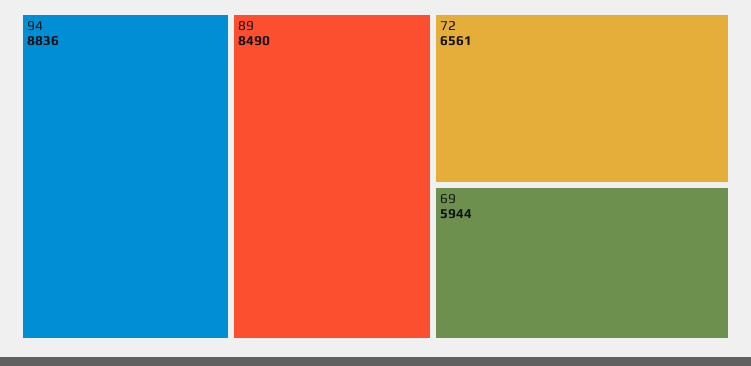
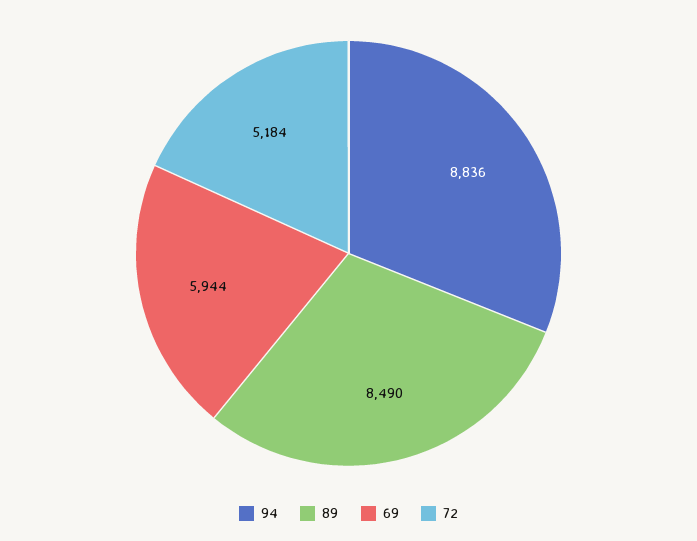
72: 6561 -> 5184

